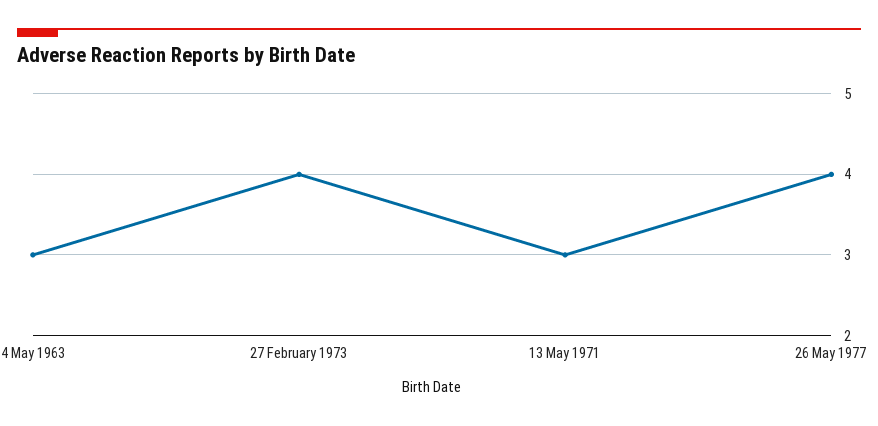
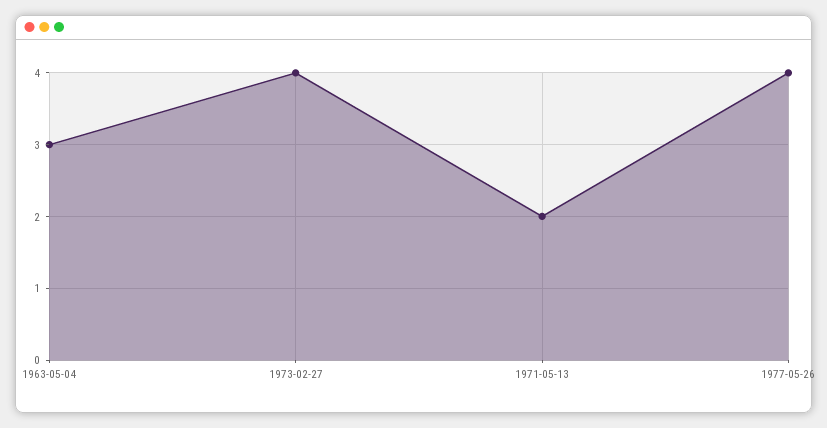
13 May 1971: 3 -> 2

